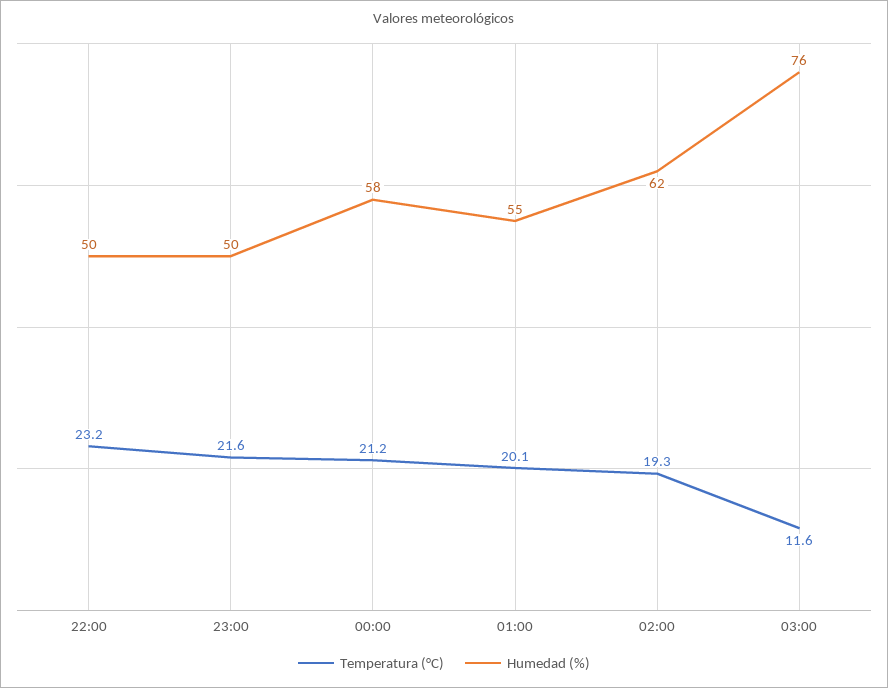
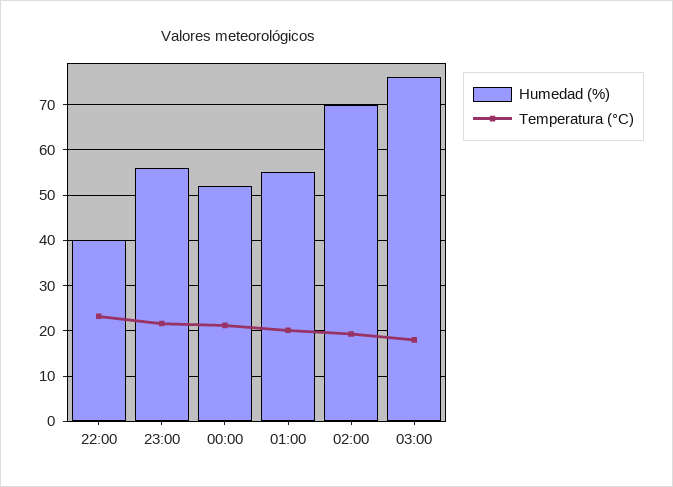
Humedad (%), 22:00: 50 -> 40
Humedad (%), 23:00: 50 -> 56
Humedad (%), 00:00: 58 -> 52
Humedad (%), 02:00: 62 -> 70
Temperatura (°C), 03:00: 11.6 -> 18

